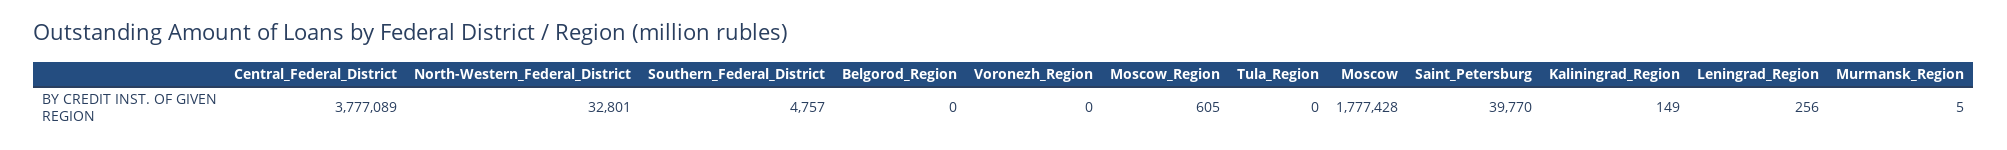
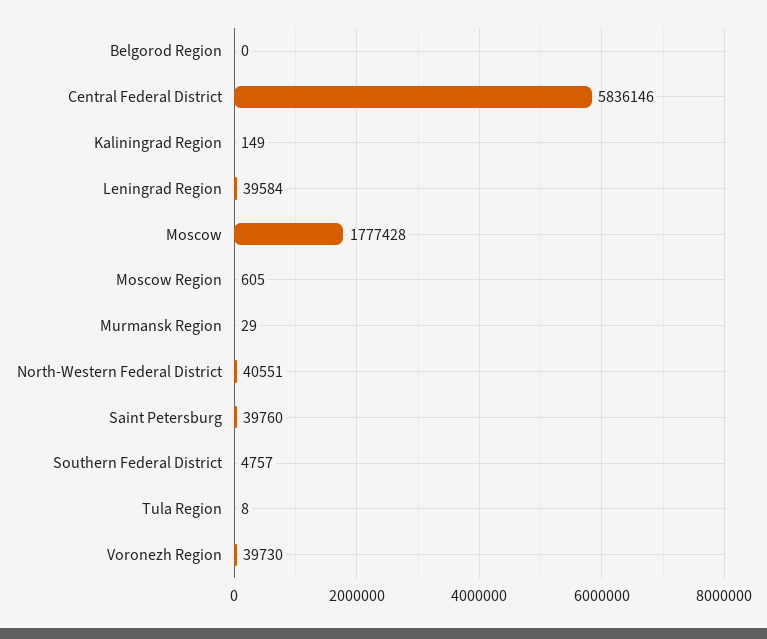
Central_Federal_District: 3777089 -> 5836146
North-Western_Federal_District: 32801 -> 40551
Voronezh_Region: 0 -> 39730
Tula_Region: 0 -> 8
Saint_Petersburg: 39770 -> 39760
Leningrad_Region: 256 -> 39584
Murmansk_Region: 5 -> 29

